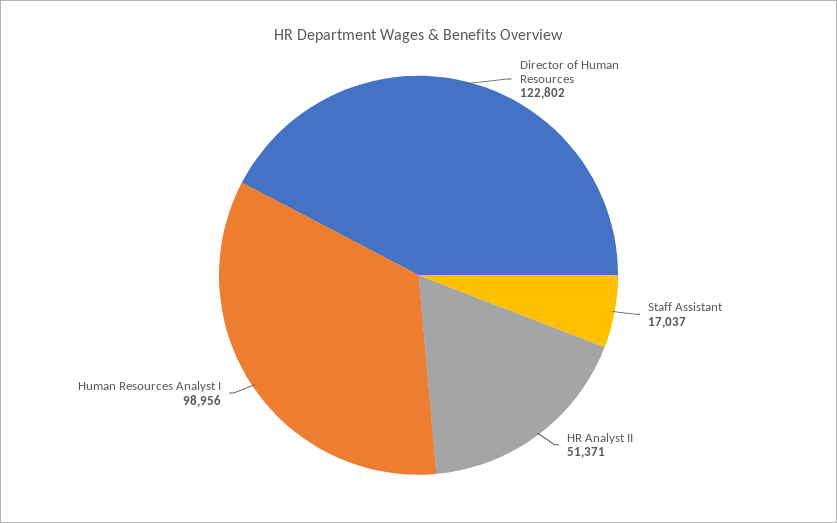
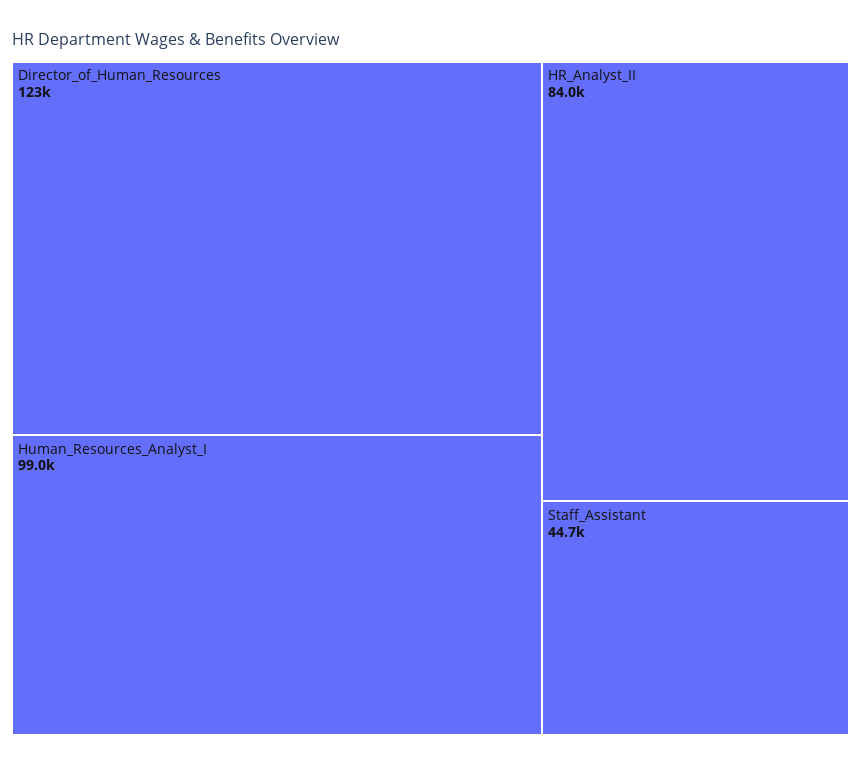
Staff Assistant: 17037 -> 44700
HR Analyst II: 51371 -> 84000

